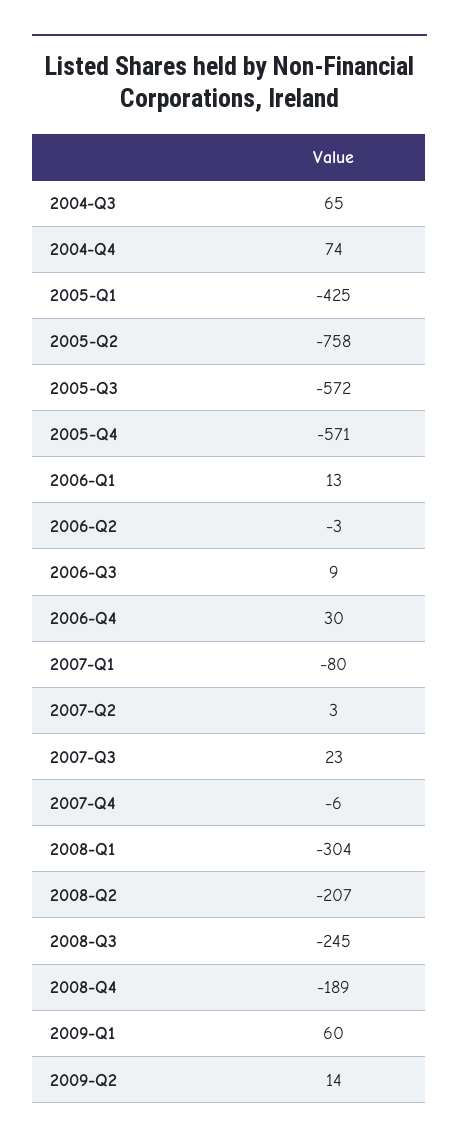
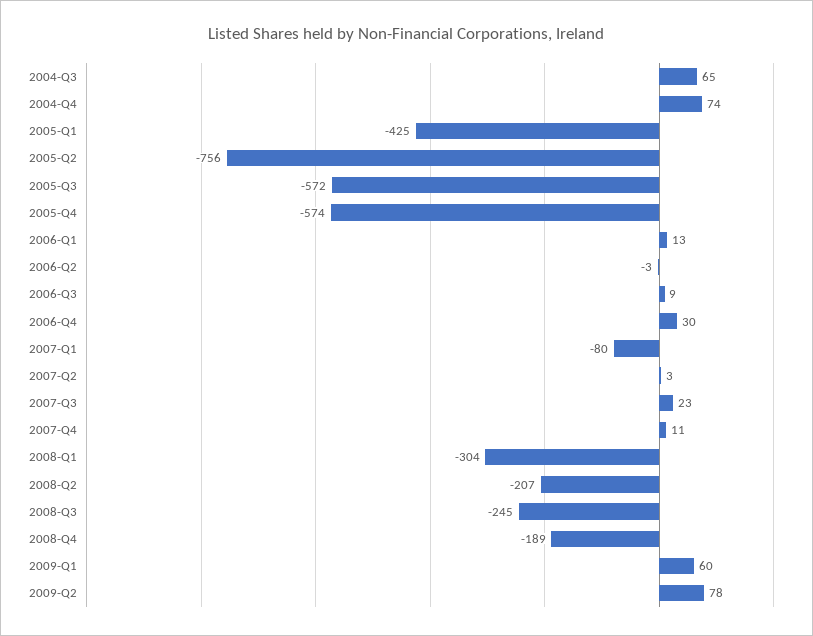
2005-Q2: -758 -> -756
2005-Q4: -571 -> -574
2007-Q4: -6 -> 11
2009-Q2: 14 -> 78

